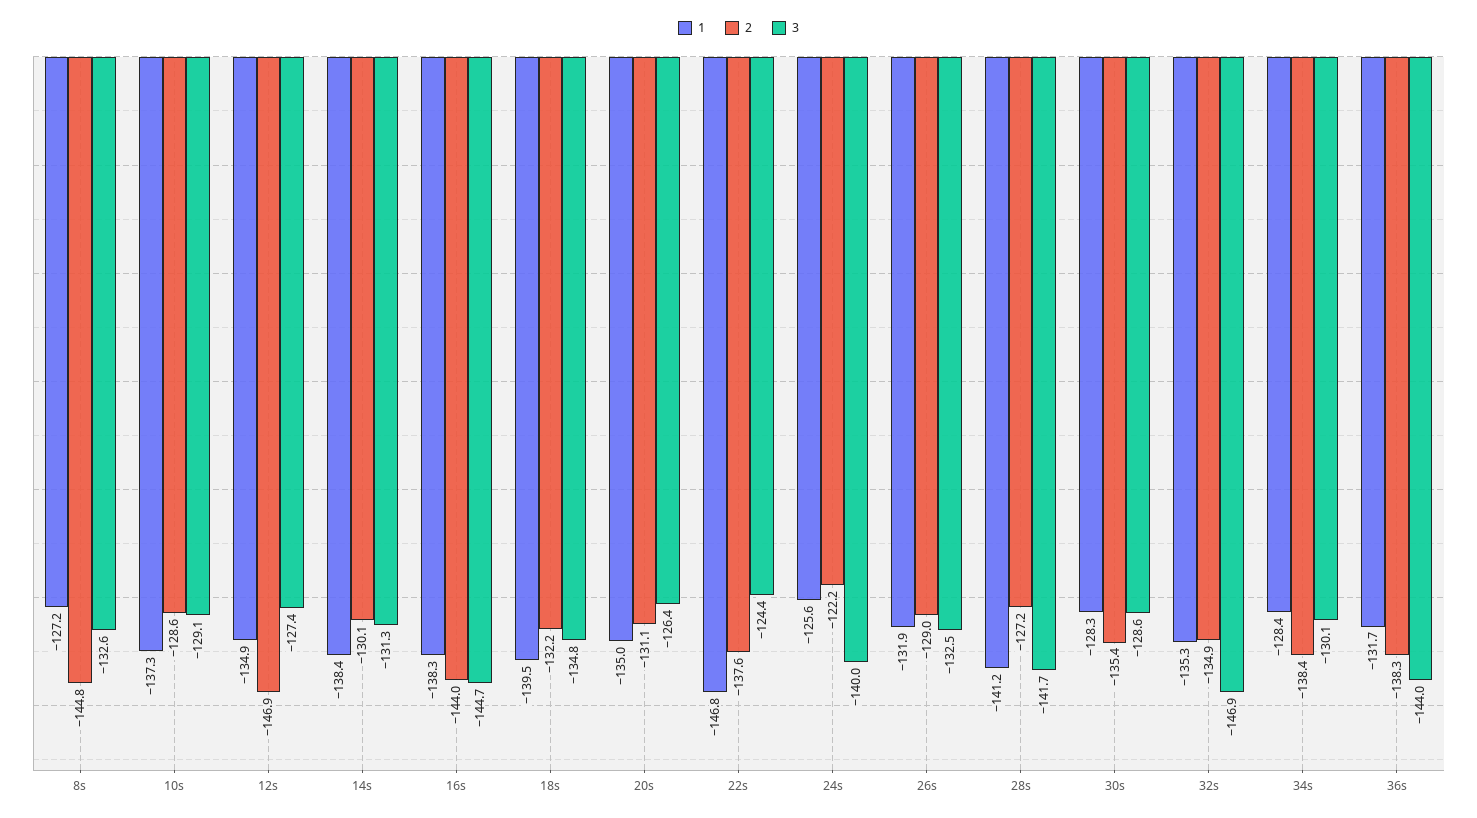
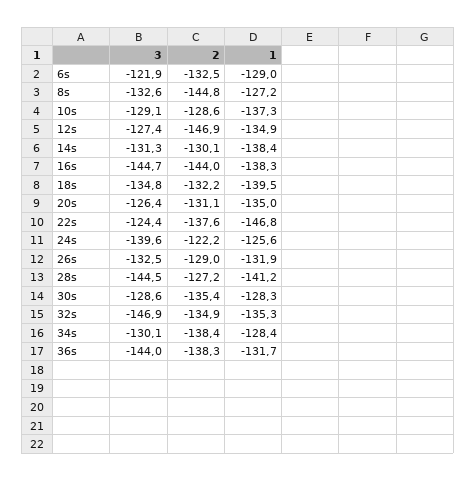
3, 24s: -140 -> -139.6
3, 28s: -141.7 -> -144.5
3, 6s: none -> -121.9
2, 6s: none -> -132.5
1, 6s: none -> -129

